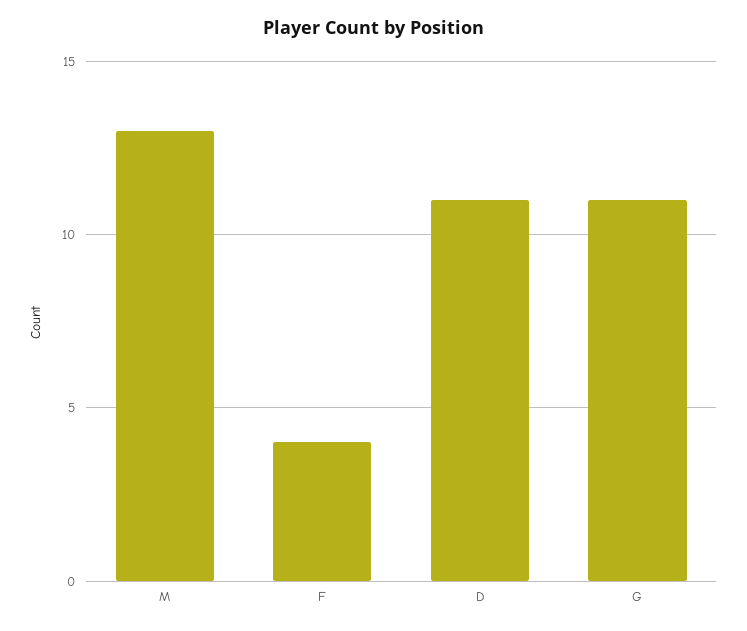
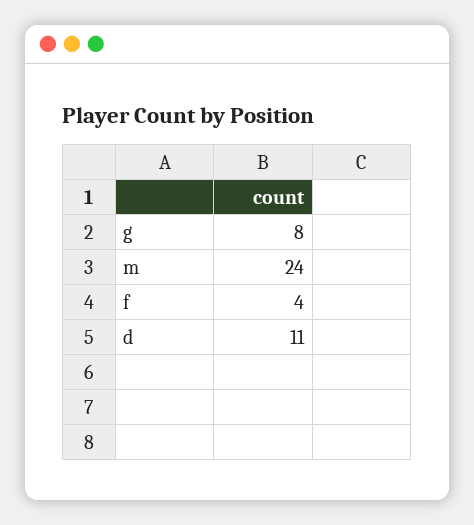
M: 13 -> 24
G: 11 -> 8

